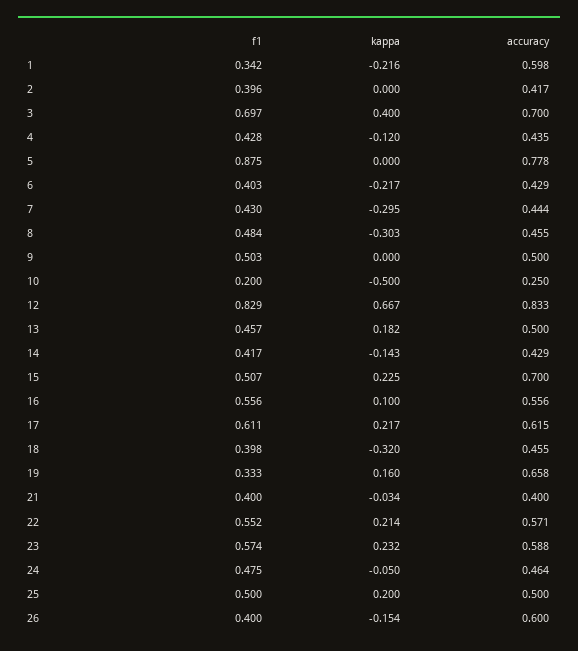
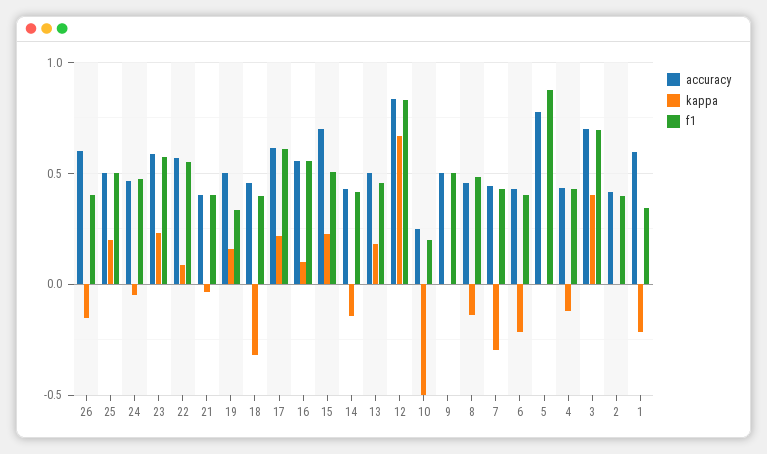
kappa, 8: -0.303 -> -0.15
accuracy, 19: 0.658 -> 0.5
kappa, 22: 0.214 -> 0.1

